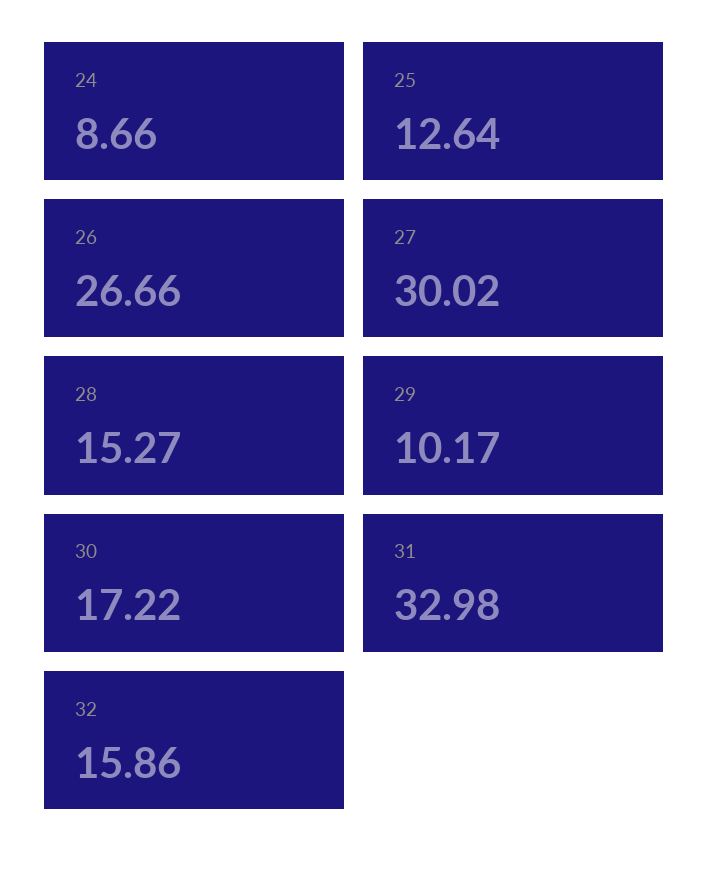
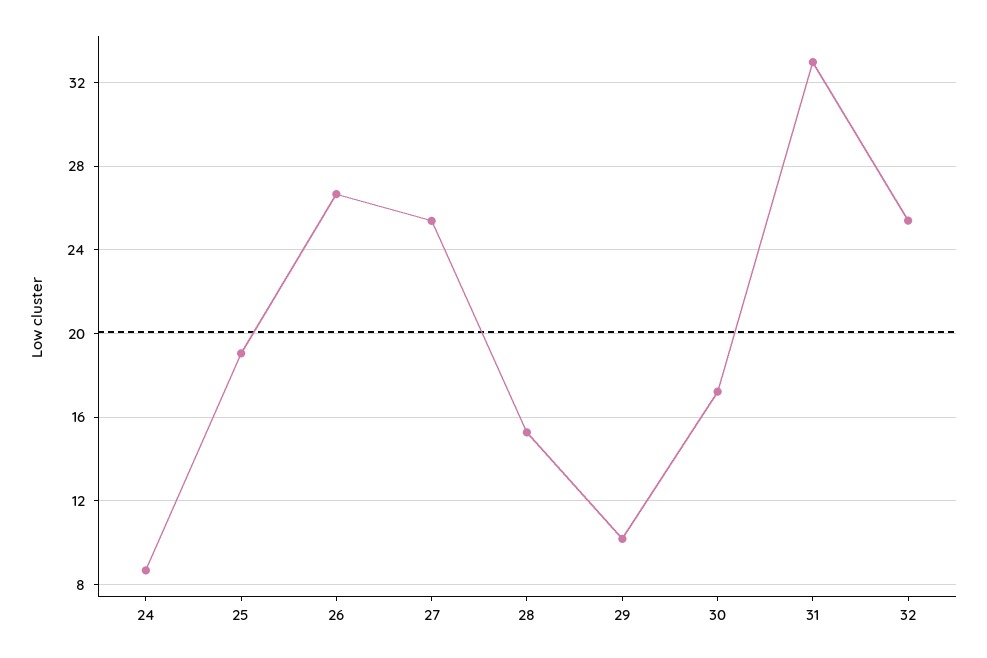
25: 12.64 -> 19
27: 30.02 -> 25.5
32: 15.86 -> 25.5

